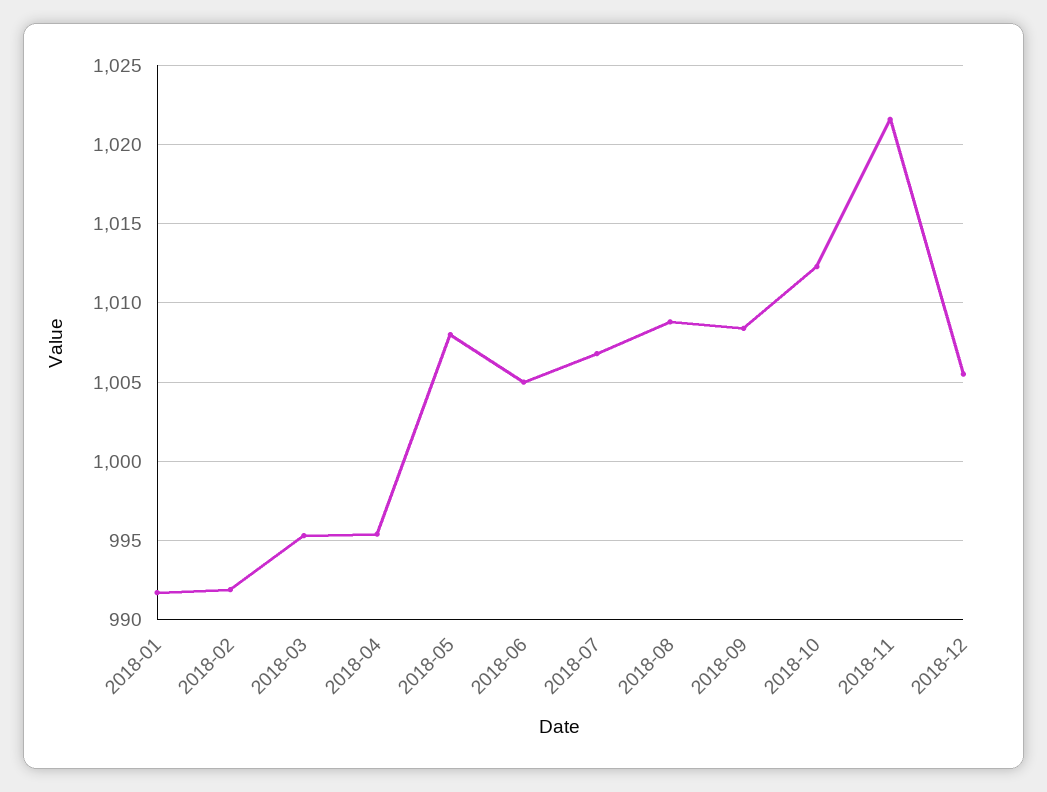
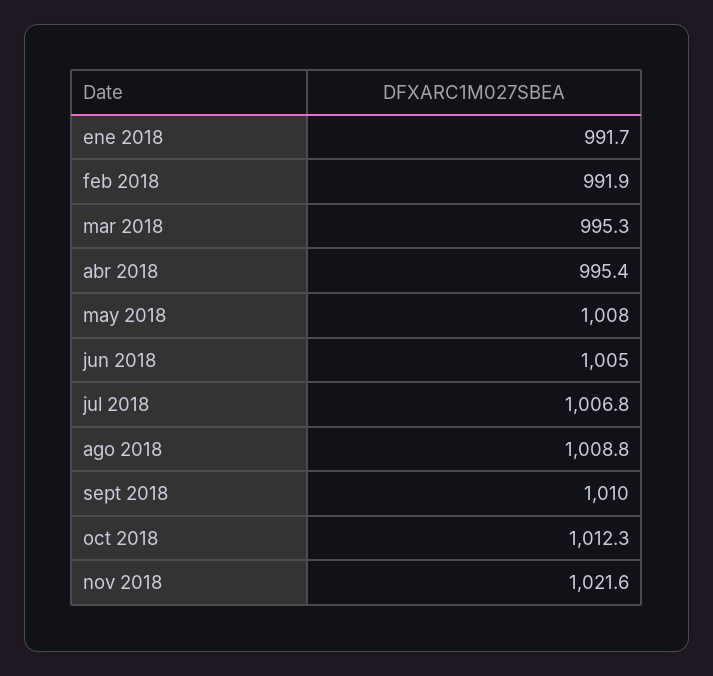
2018-09: 1008.5 -> 1010
2018-12: 1005.5 -> none

